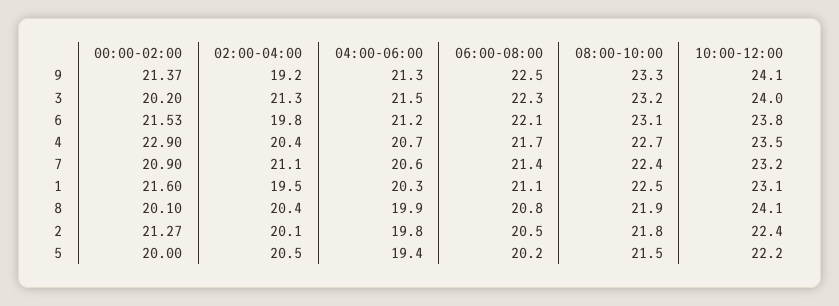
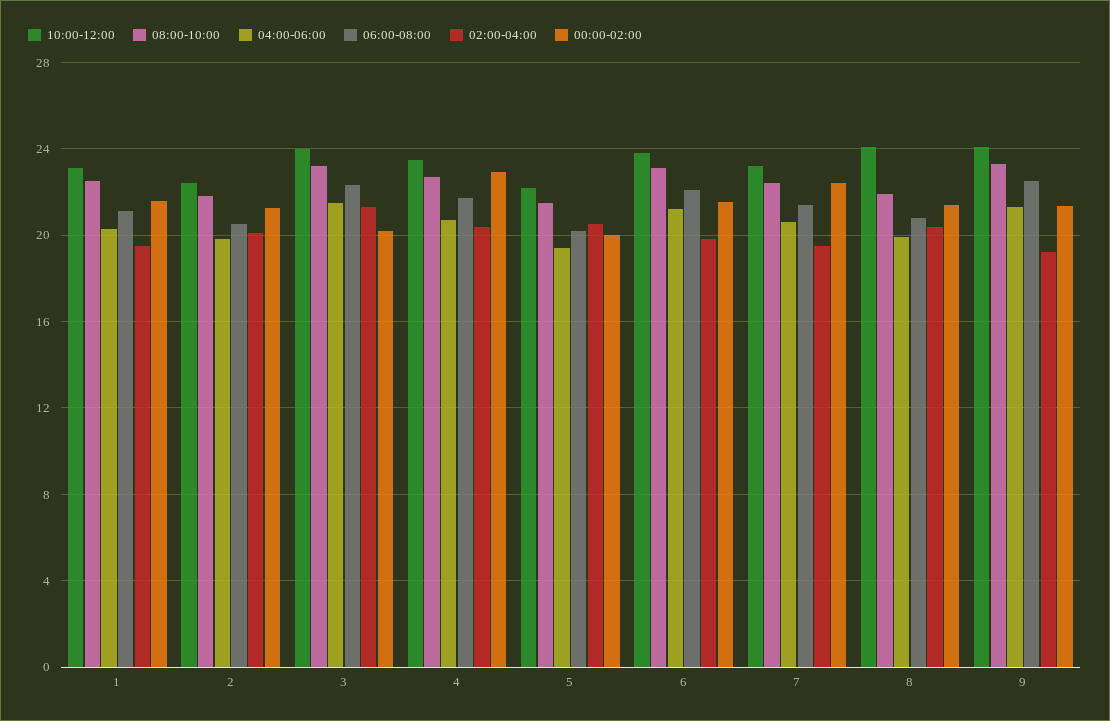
00:00-02:00, 7: 20.9 -> 22.5
02:00-04:00, 7: 21.1 -> 19.5
00:00-02:00, 8: 20.1 -> 21.5

